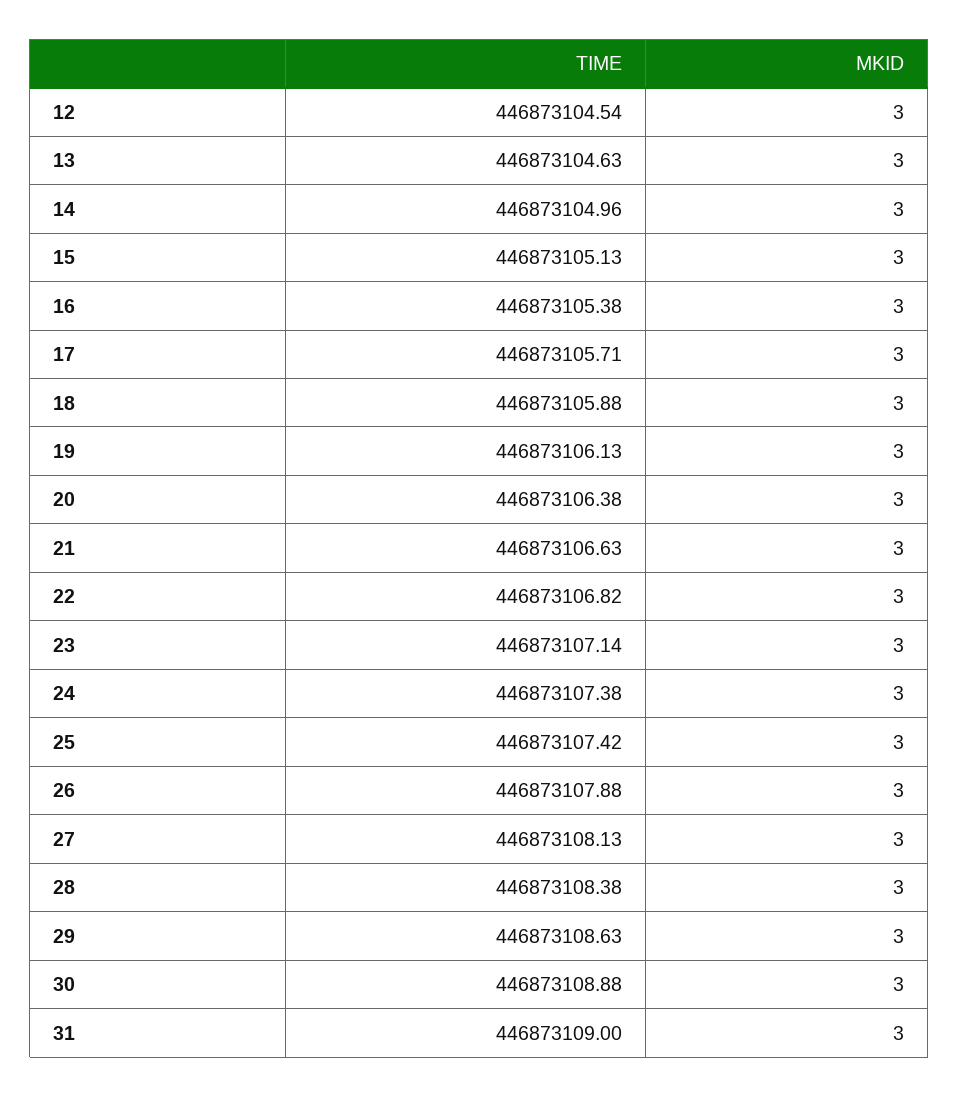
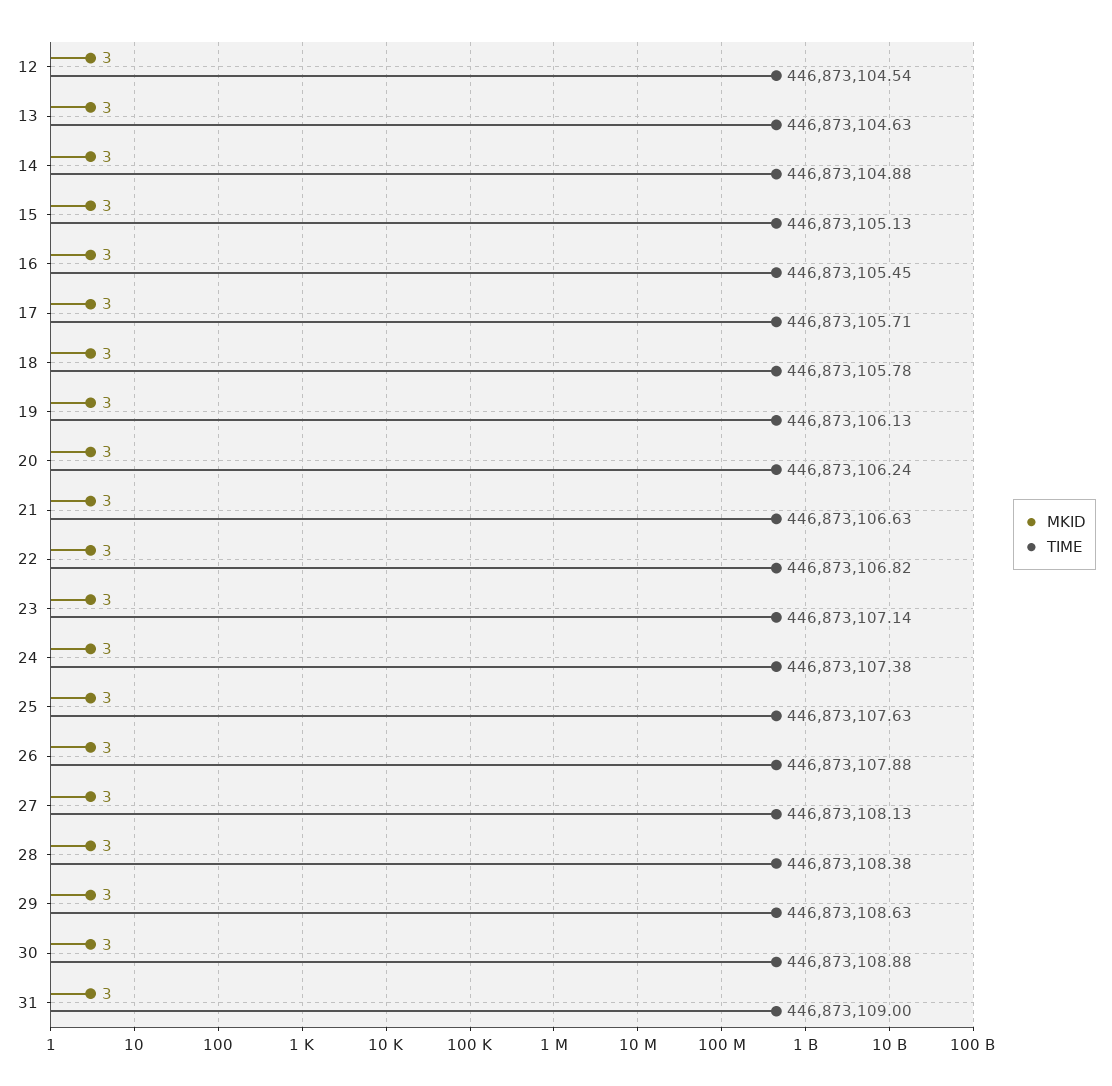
TIME, 14: 446873104.96 -> 446873104.88
TIME, 16: 446873105.38 -> 446873105.45
TIME, 18: 446873105.88 -> 446873105.78
TIME, 20: 446873106.38 -> 446873106.24
TIME, 25: 446873107.42 -> 446873107.63

